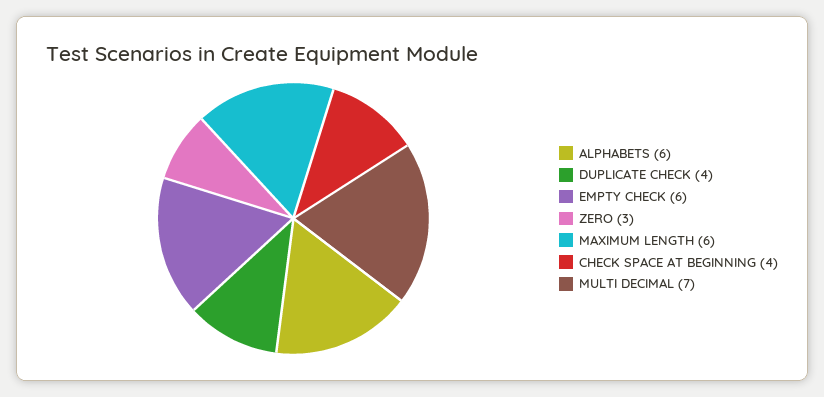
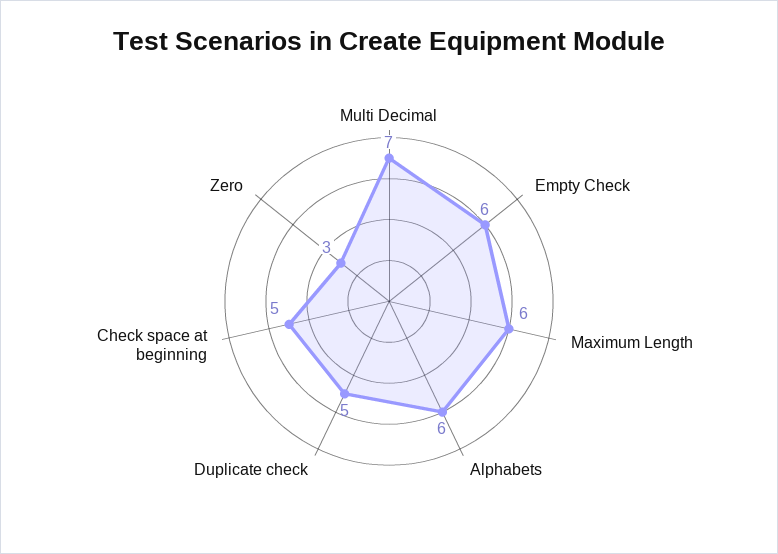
DUPLICATE CHECK: 4 -> 5
CHECK SPACE AT BEGINNING: 4 -> 5

